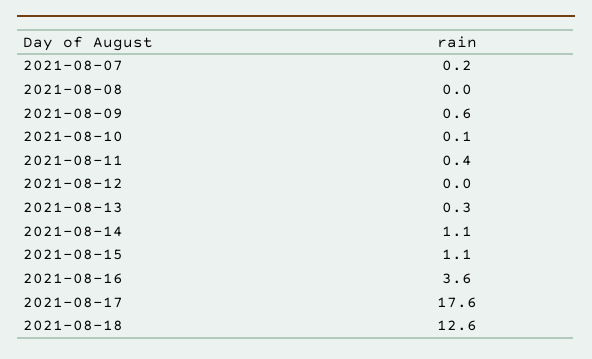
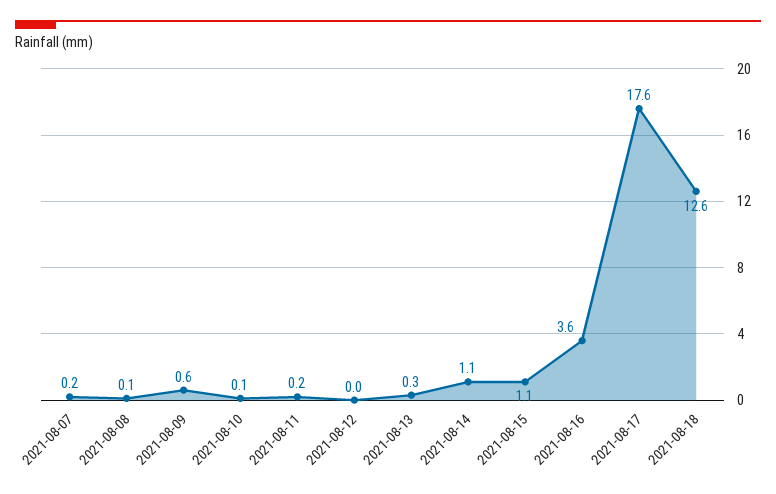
2021-08-08: 0 -> 0.1
2021-08-11: 0.4 -> 0.2

